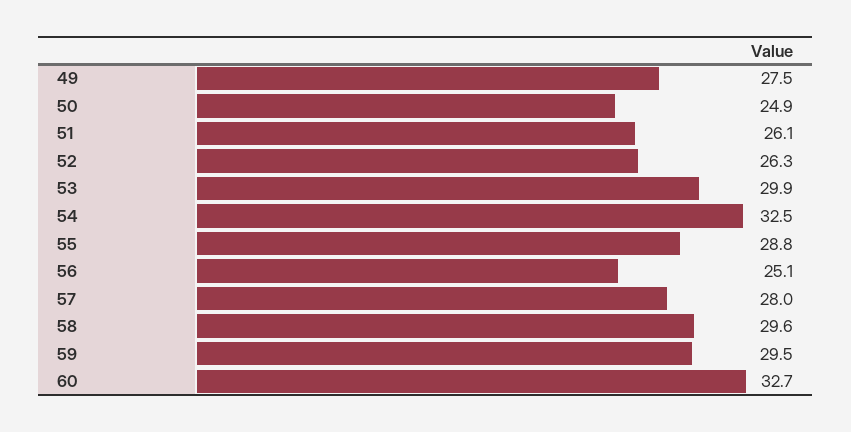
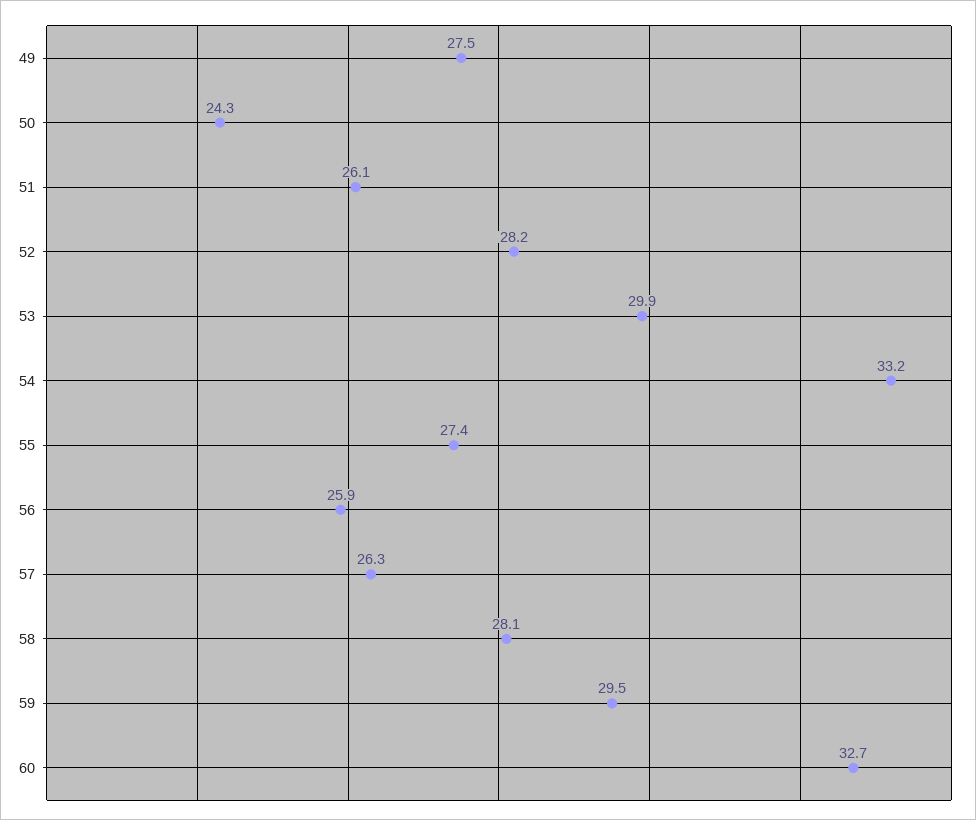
50: 24.9 -> 24.3
52: 26.3 -> 28.2
54: 32.5 -> 33.2
55: 28.8 -> 27.4
56: 25.1 -> 25.9
57: 28 -> 26.3
58: 29.6 -> 28.1

